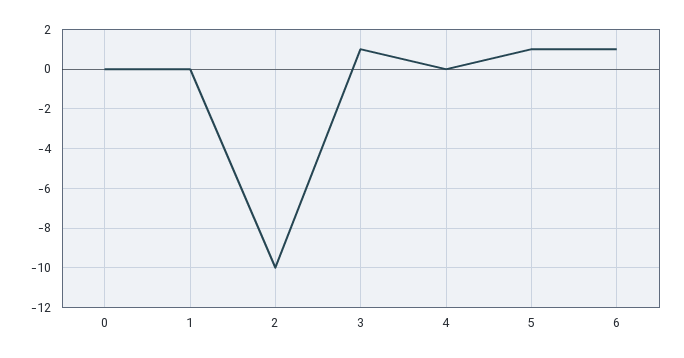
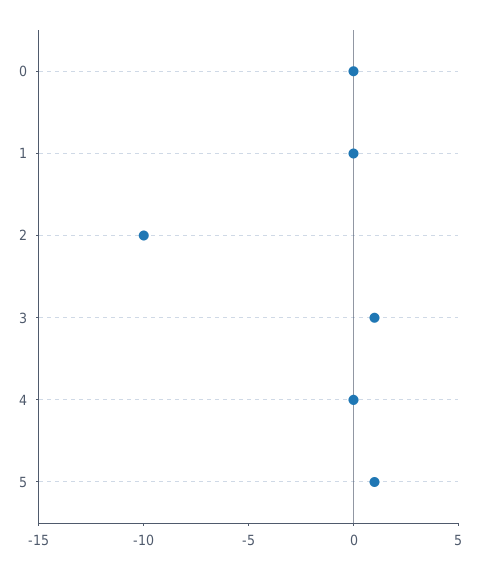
6: 1 -> none

